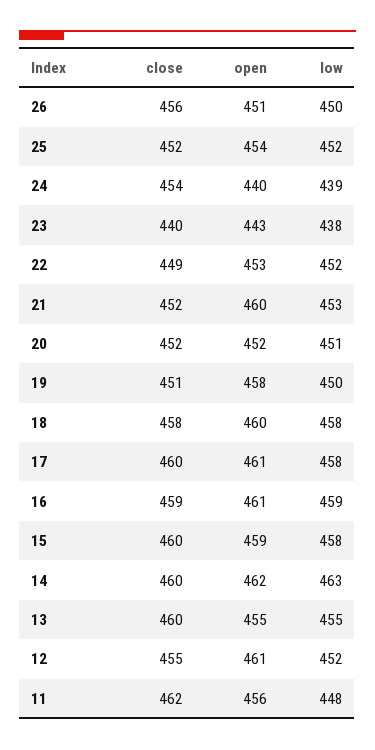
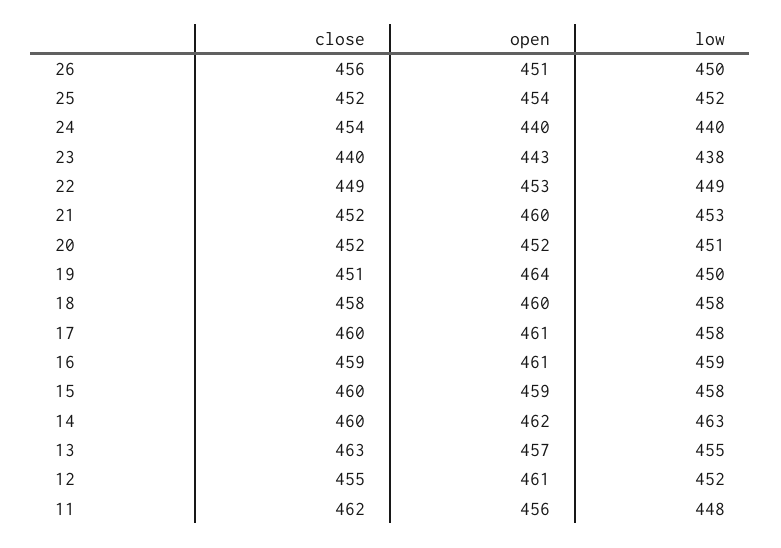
low, 24: 439 -> 440
low, 22: 452 -> 449
open, 19: 458 -> 464
close, 13: 460 -> 463
open, 13: 455 -> 457

